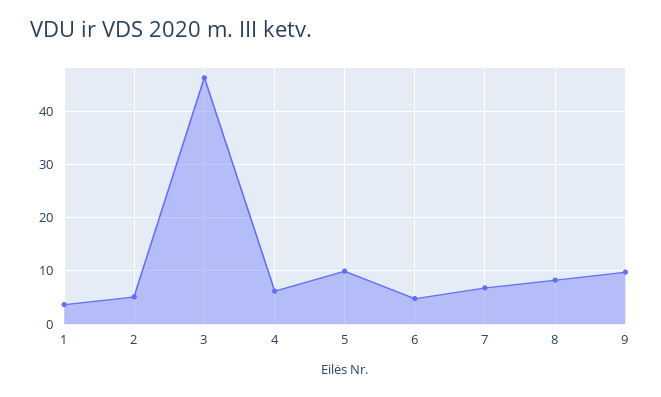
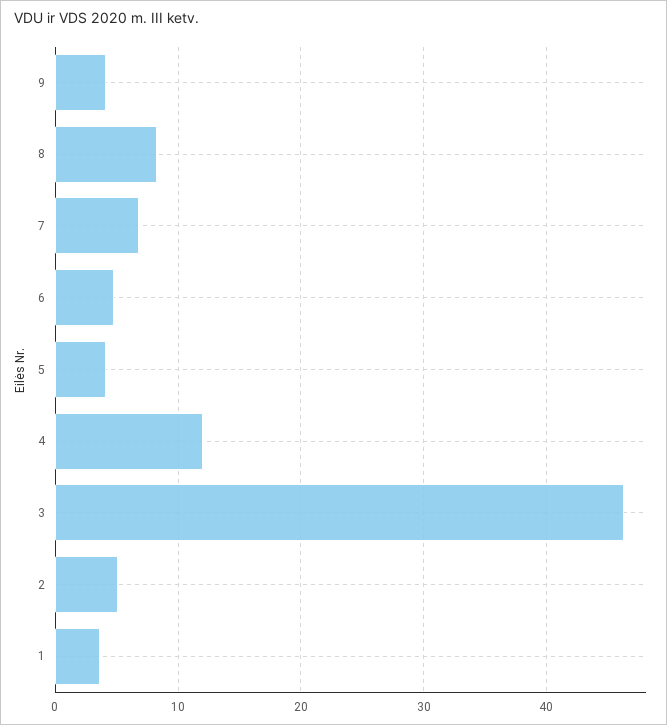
4: 6 -> 12
5: 10 -> 4
9: 10 -> 4

